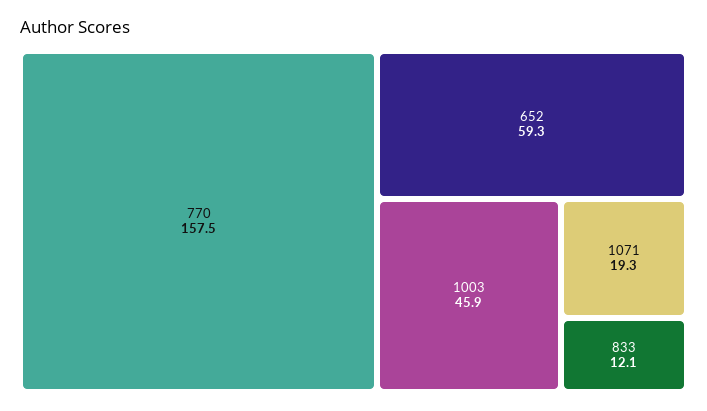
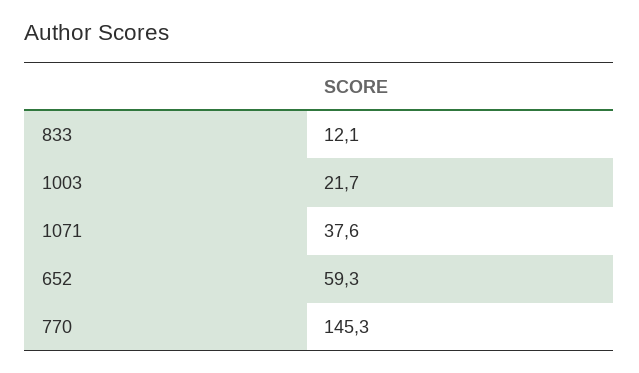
770: 157.5 -> 145.3
1003: 45.9 -> 21.7
1071: 19.3 -> 37.6

